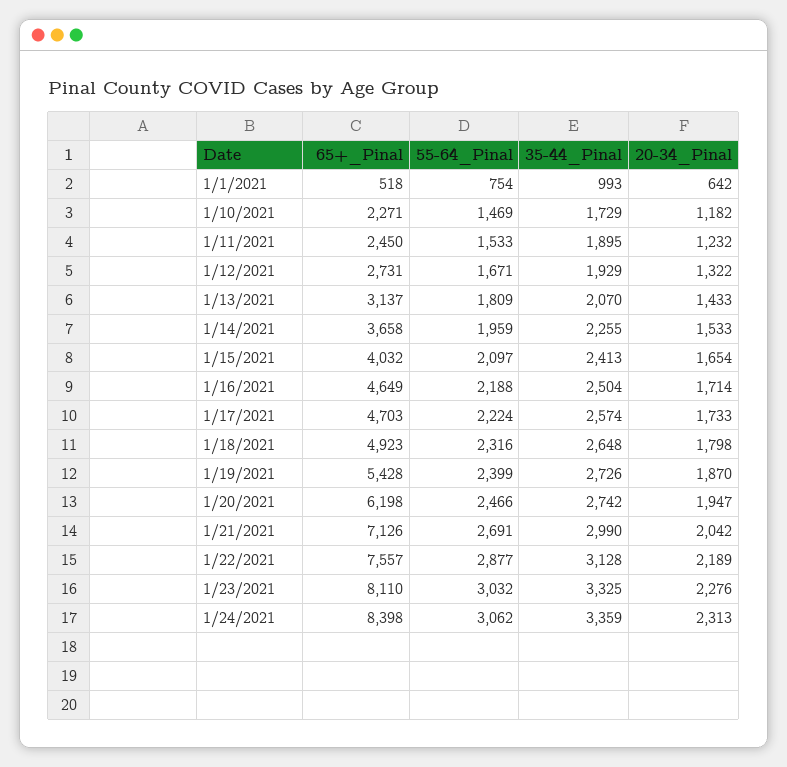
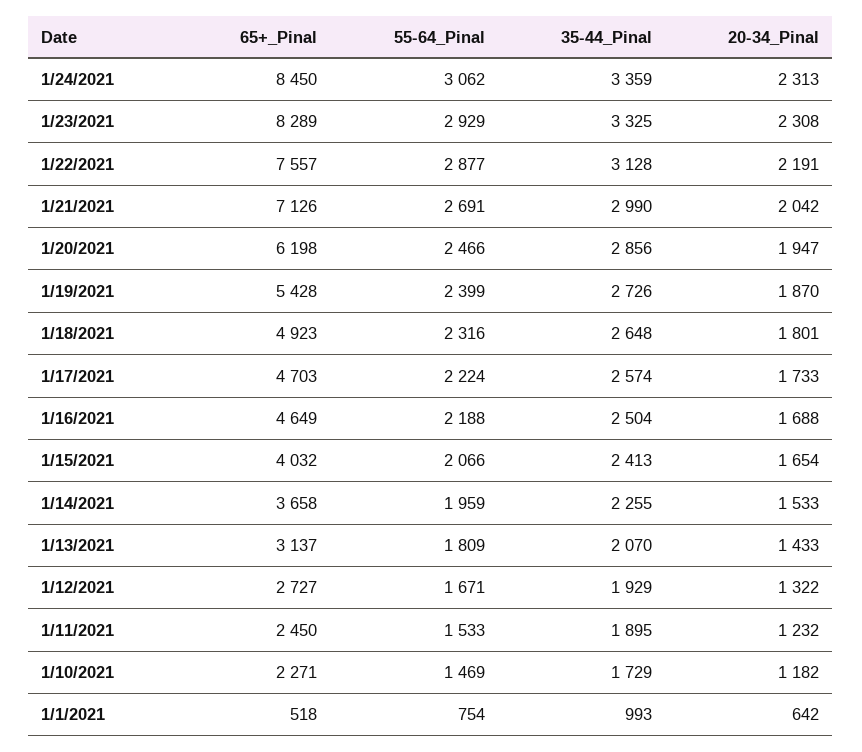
65+_Pinal, 1/12/2021: 2731 -> 2727
55-64_Pinal, 1/15/2021: 2097 -> 2066
20-34_Pinal, 1/16/2021: 1714 -> 1688
20-34_Pinal, 1/18/2021: 1798 -> 1801
35-44_Pinal, 1/20/2021: 2742 -> 2856
20-34_Pinal, 1/22/2021: 2189 -> 2191
65+_Pinal, 1/23/2021: 8110 -> 8289
55-64_Pinal, 1/23/2021: 3032 -> 2929
20-34_Pinal, 1/23/2021: 2276 -> 2308
65+_Pinal, 1/24/2021: 8398 -> 8450

